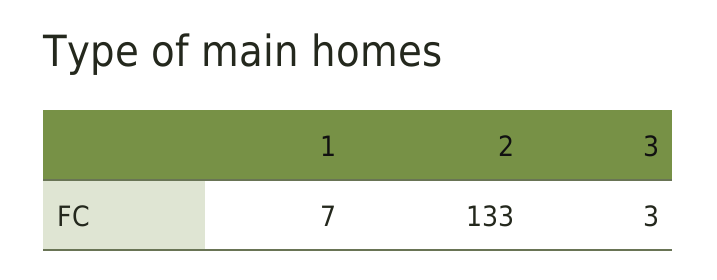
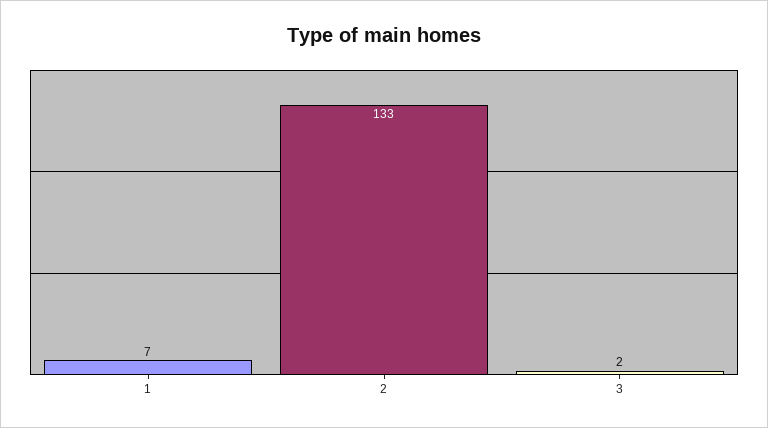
3: 3 -> 2

